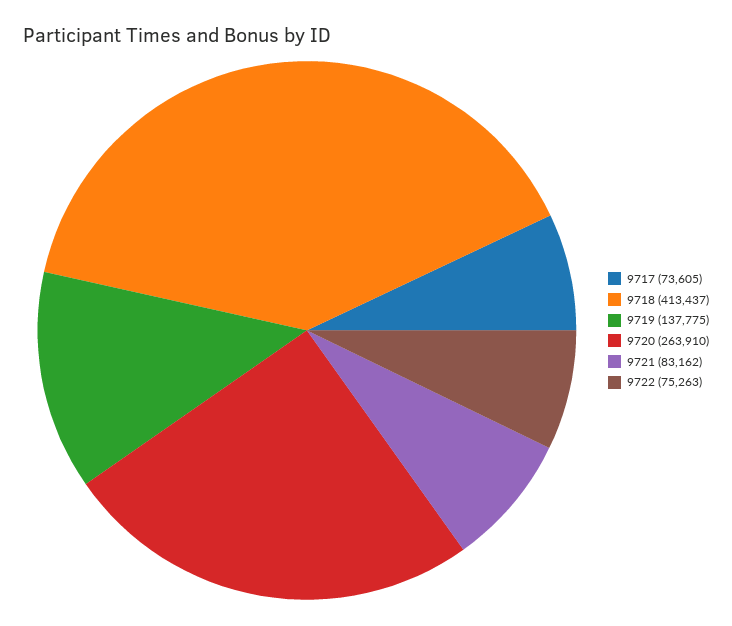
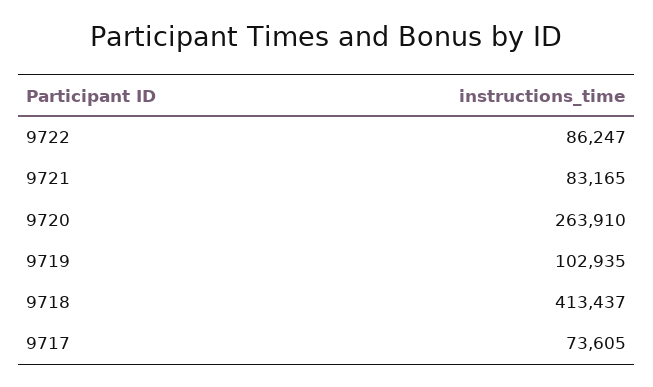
9719: 137775 -> 102935
9721: 83162 -> 83165
9722: 75263 -> 86247

